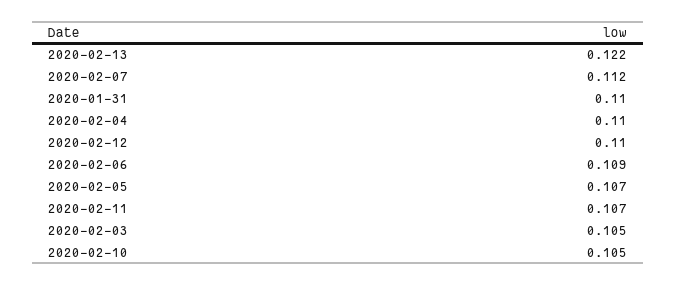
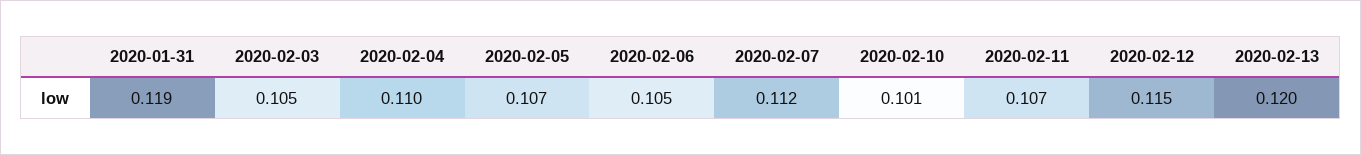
2020-02-13: 0.122 -> 0.12
2020-01-31: 0.11 -> 0.119
2020-02-12: 0.11 -> 0.115
2020-02-06: 0.109 -> 0.105
2020-02-10: 0.105 -> 0.101

